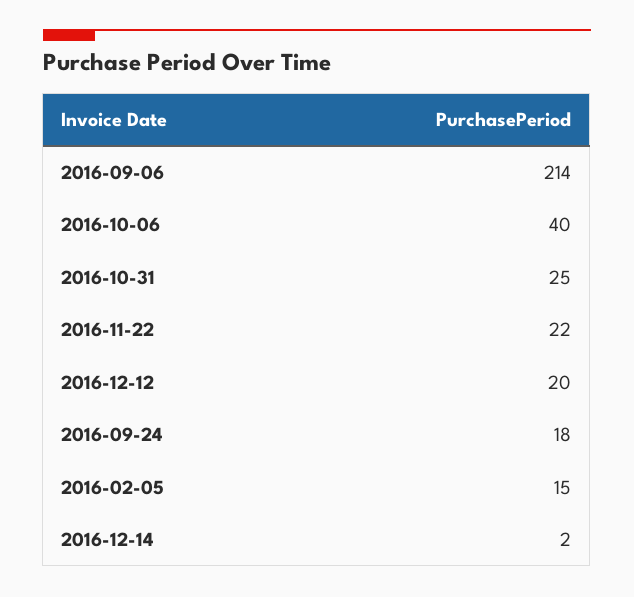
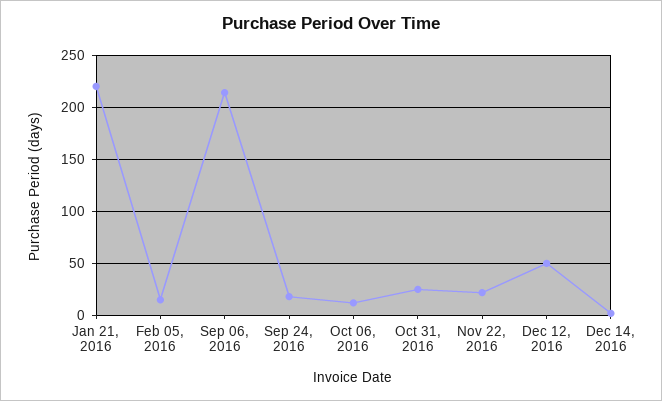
2016-10-06: 40 -> 10
2016-12-12: 20 -> 50
Jan 21, 2016: none -> 220

